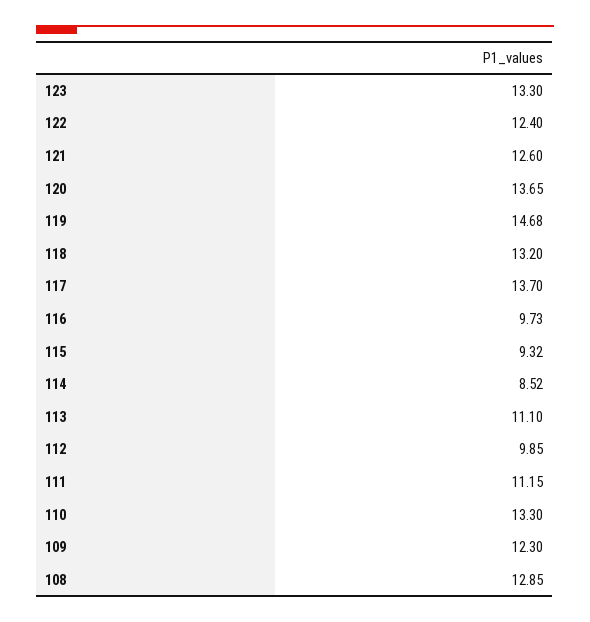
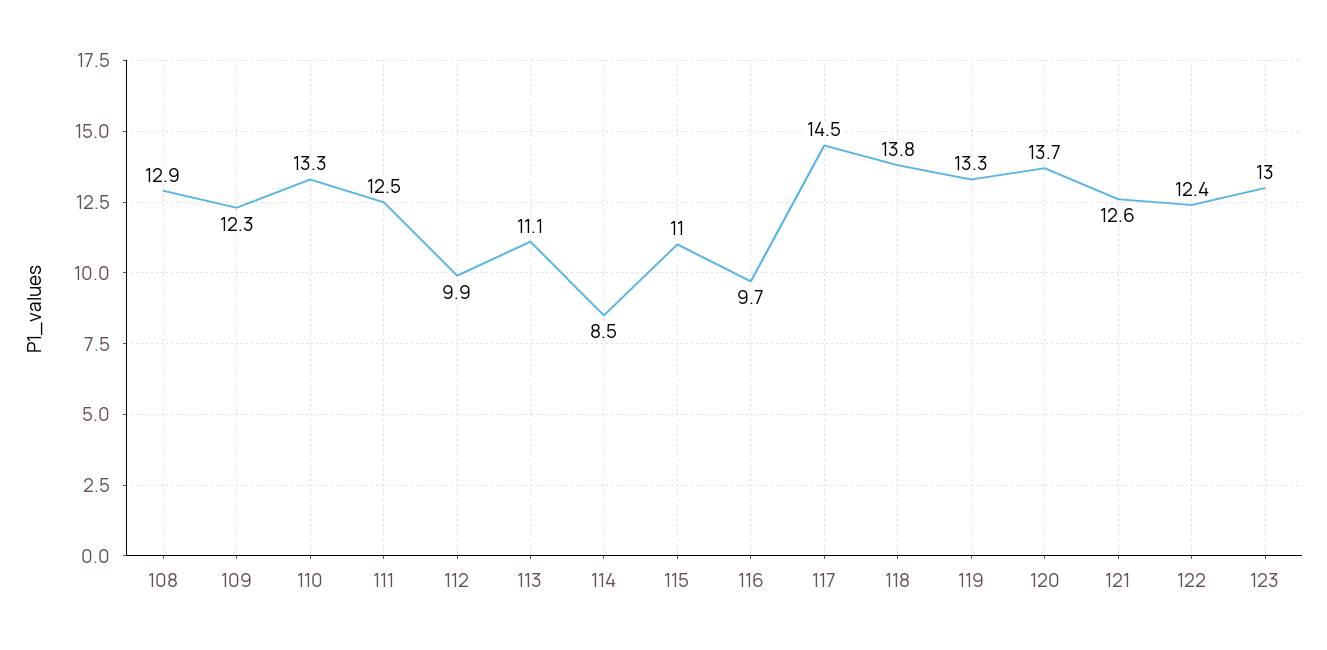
123: 13.3 -> 13
119: 14.68 -> 13.3
118: 13.2 -> 13.8
117: 13.7 -> 14.5
115: 9.32 -> 11
111: 11.15 -> 12.5

